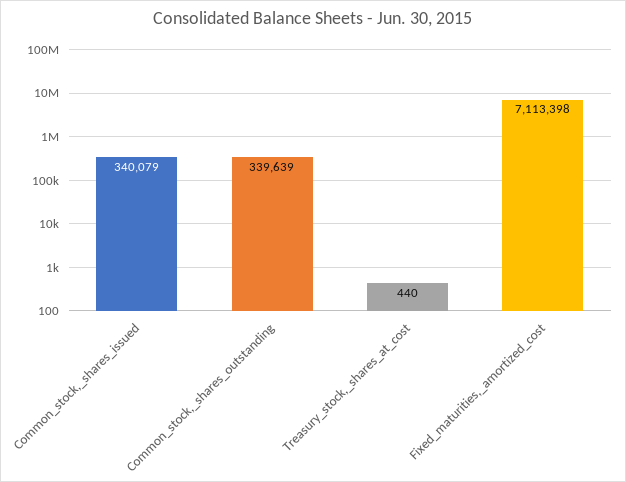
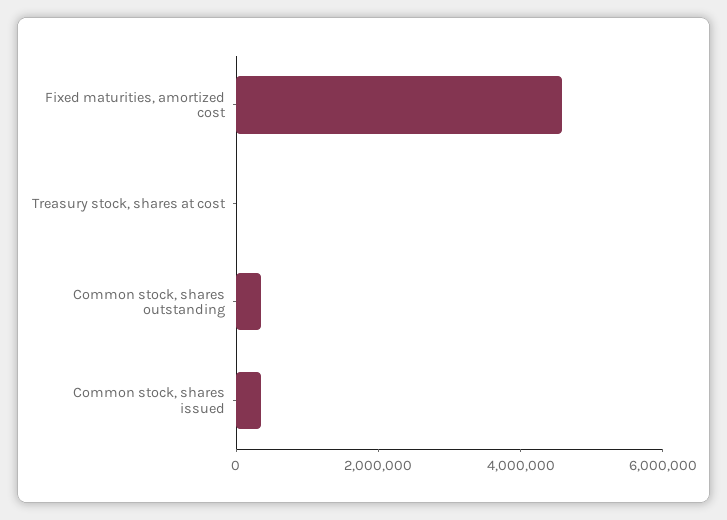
Fixed_maturities,_amortized_cost: 7113398 -> 4500000

